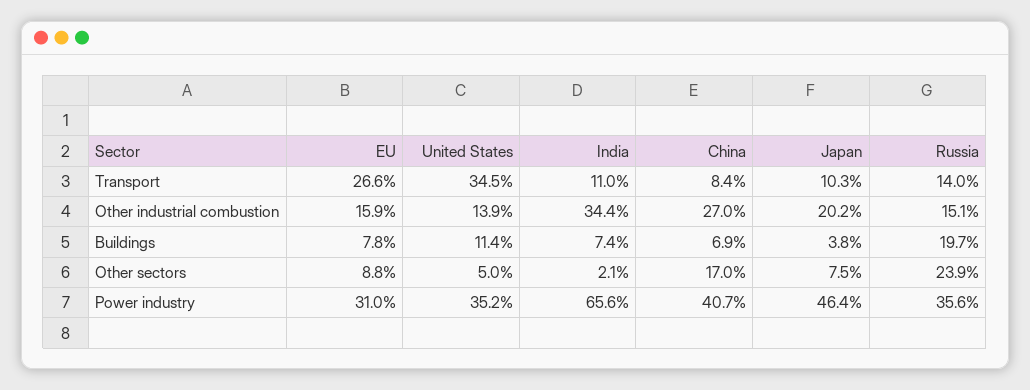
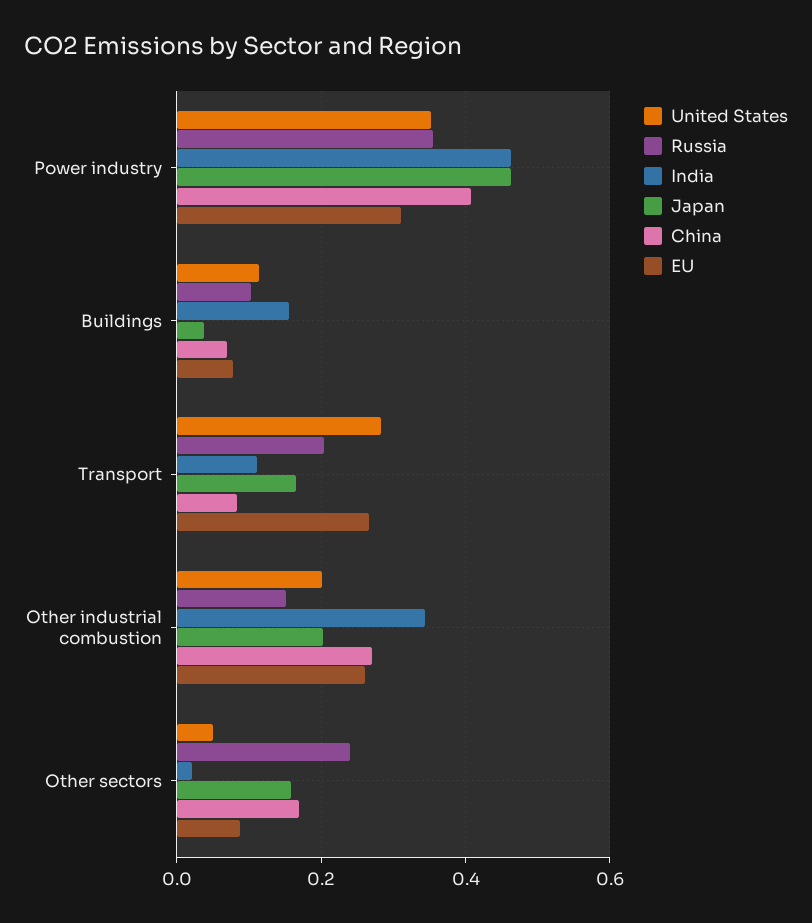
United States, Transport: 0.345 -> 0.28
Japan, Transport: 0.103 -> 0.16
Russia, Transport: 0.14 -> 0.2
EU, Other industrial combustion: 0.159 -> 0.26
United States, Other industrial combustion: 0.139 -> 0.2
India, Buildings: 0.074 -> 0.16
Russia, Buildings: 0.197 -> 0.1
Japan, Other sectors: 0.075 -> 0.16
India, Power industry: 0.656 -> 0.46

